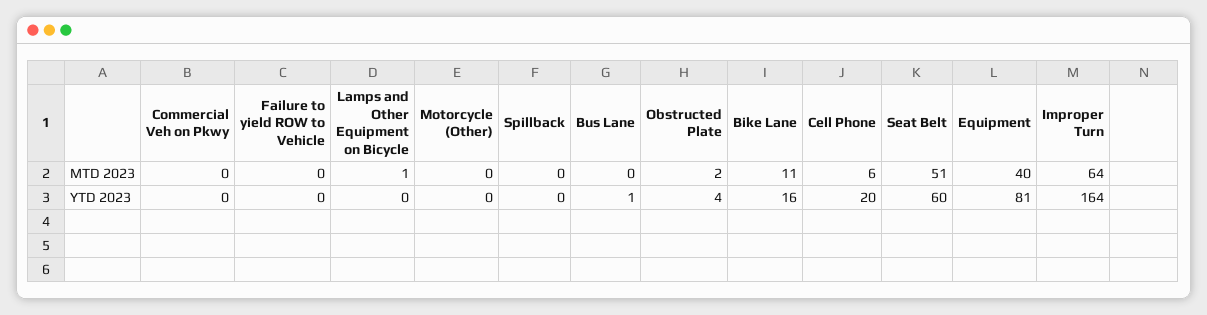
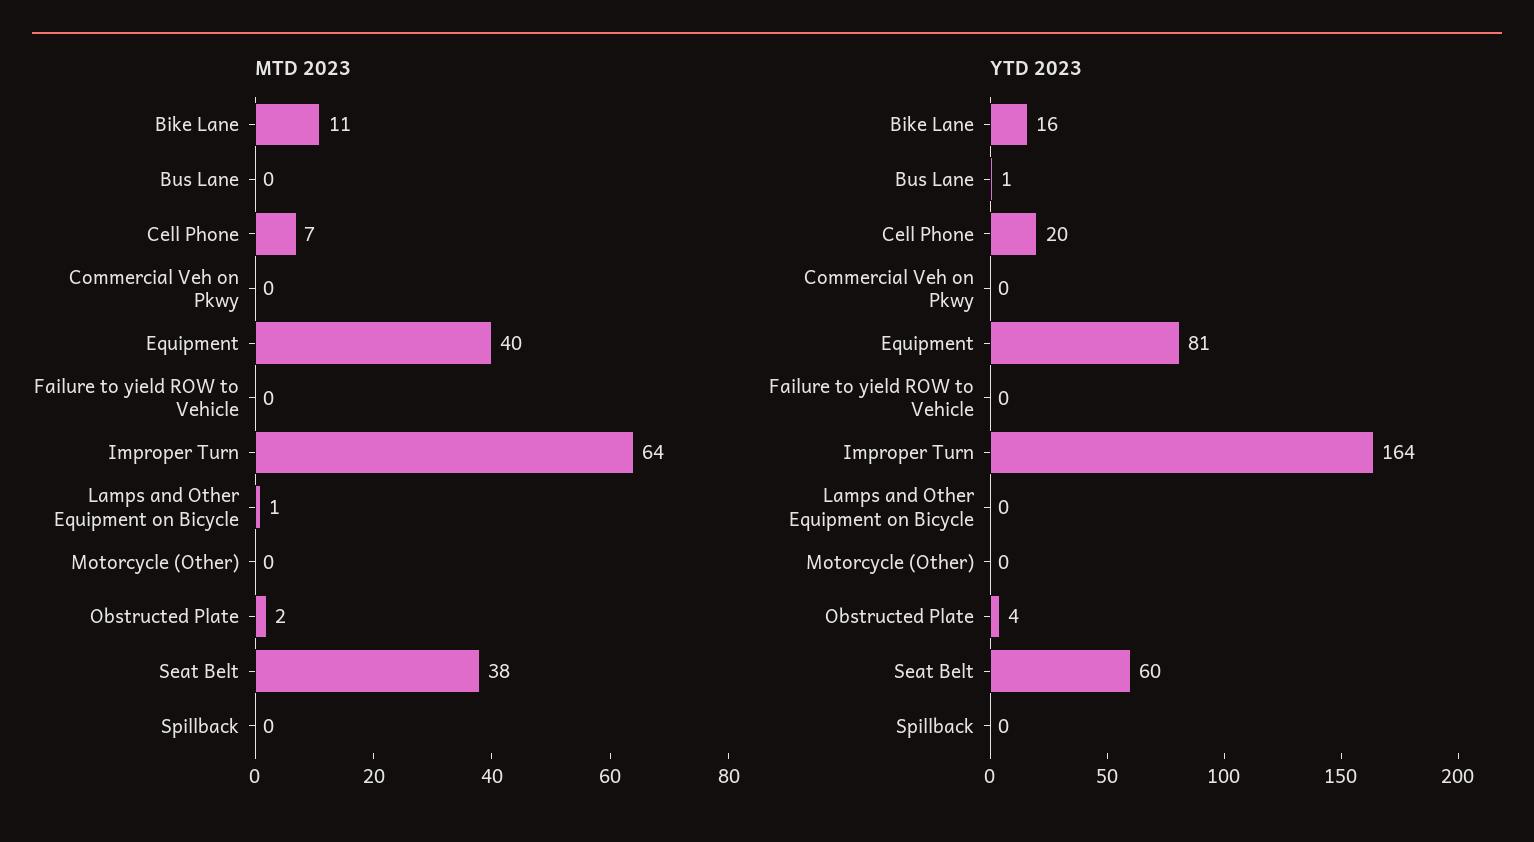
MTD 2023, Cell Phone: 6 -> 7
MTD 2023, Seat Belt: 51 -> 38

